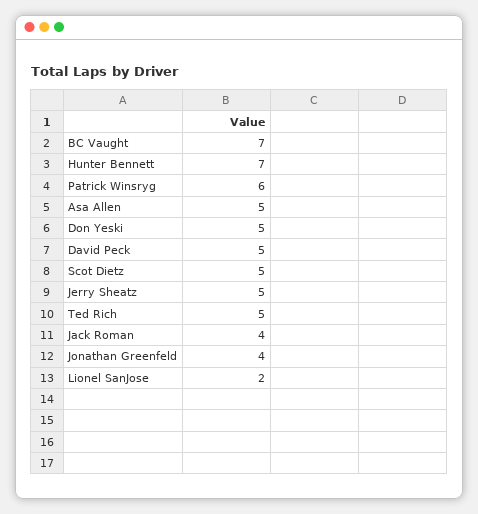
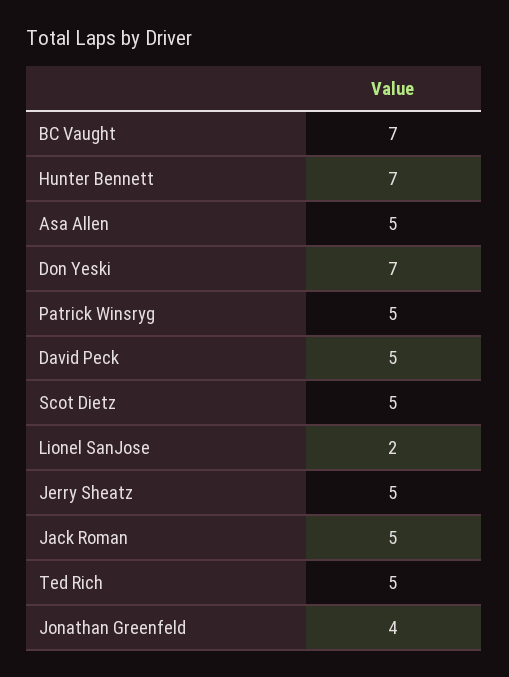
Patrick Winsryg: 6 -> 5
Don Yeski: 5 -> 7
Jack Roman: 4 -> 5

